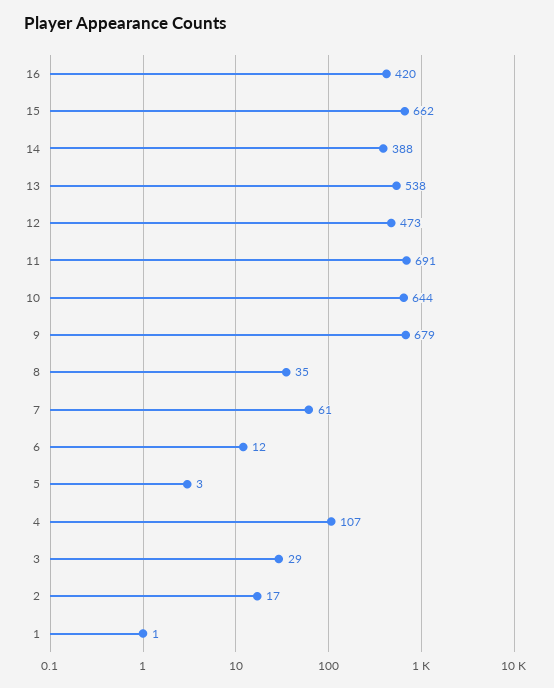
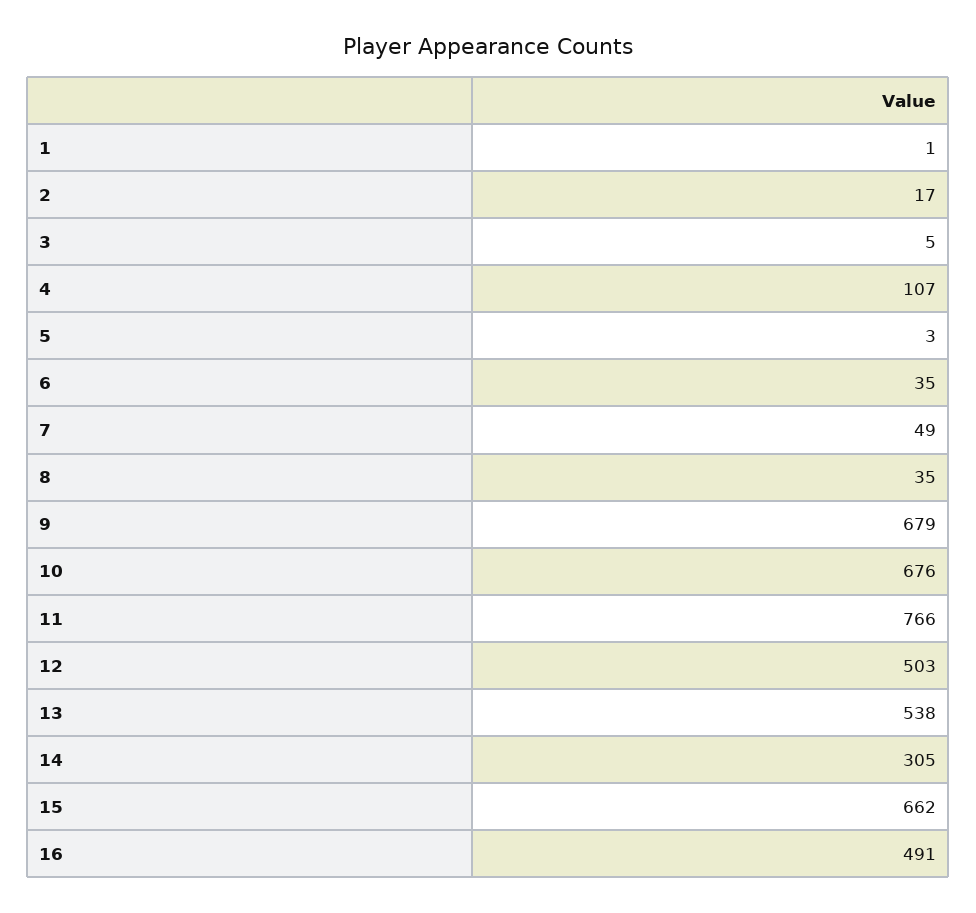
16: 420 -> 491
14: 388 -> 305
12: 473 -> 503
11: 691 -> 766
10: 644 -> 676
7: 61 -> 49
6: 12 -> 35
3: 29 -> 5

